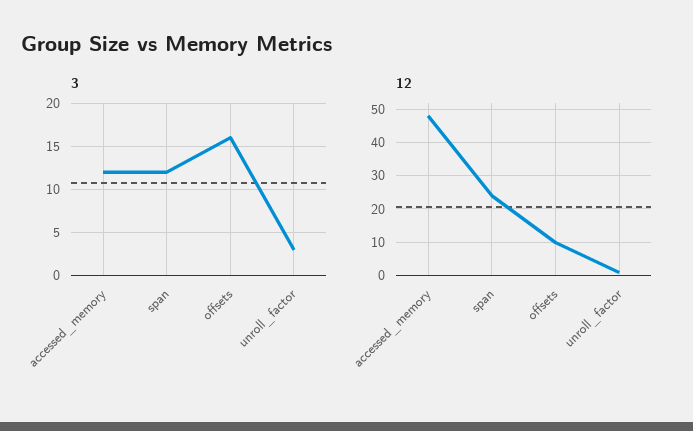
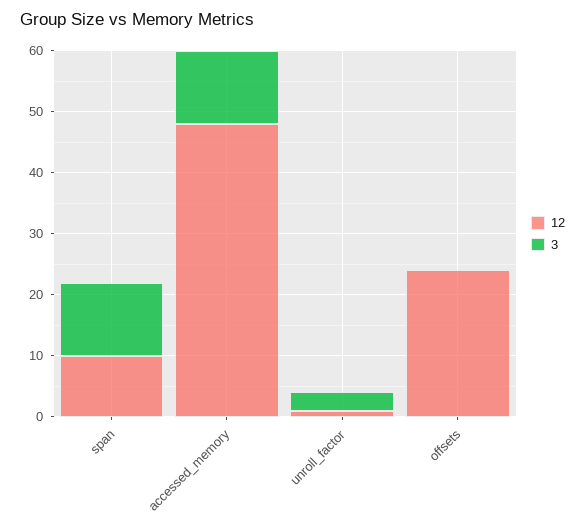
3, offsets: 16 -> 0
12, span: 25 -> 10
12, offsets: 10 -> 25

